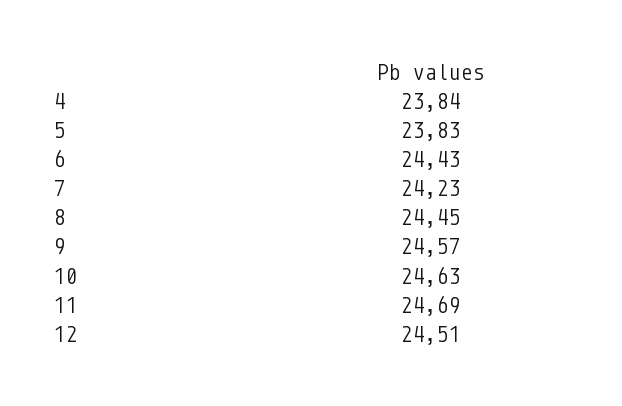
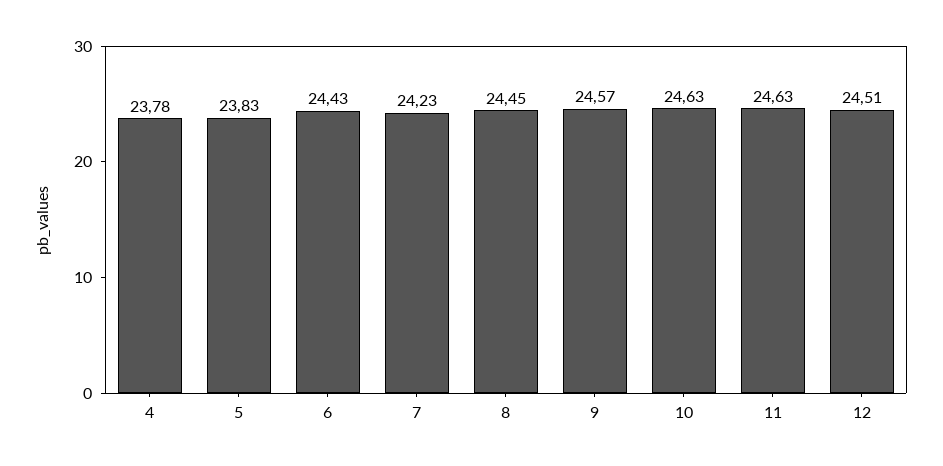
4: 23.84 -> 23.78
11: 24.69 -> 24.63

